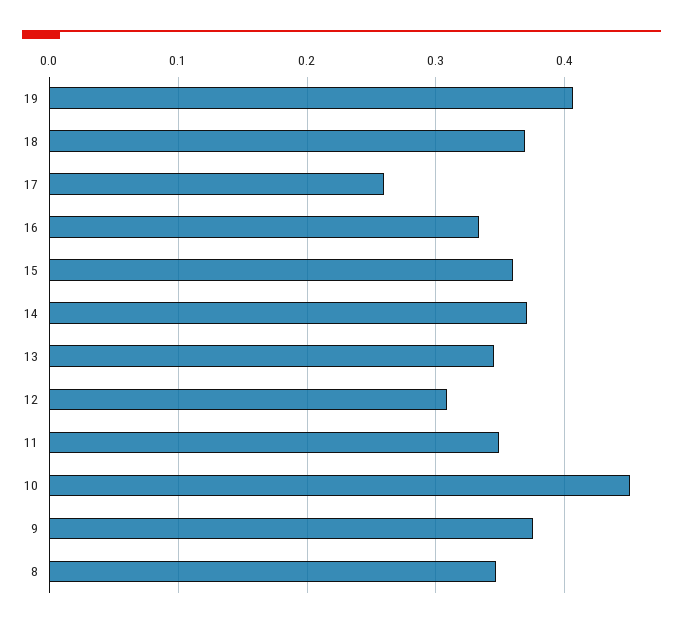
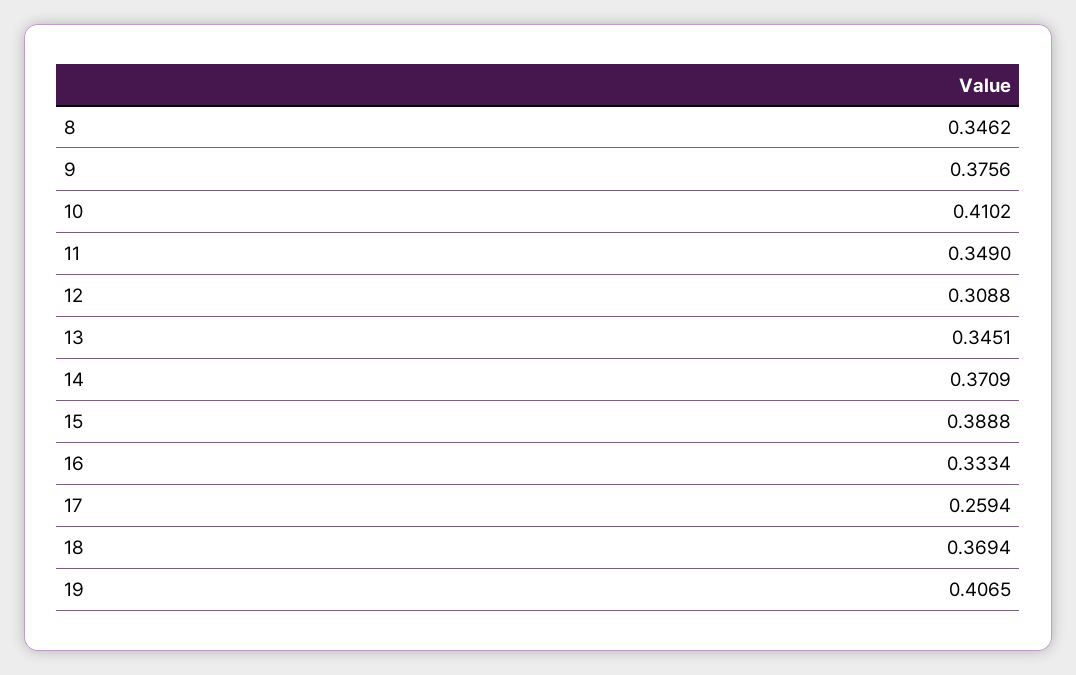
15: 0.36 -> 0.3888
10: 0.45 -> 0.4102

